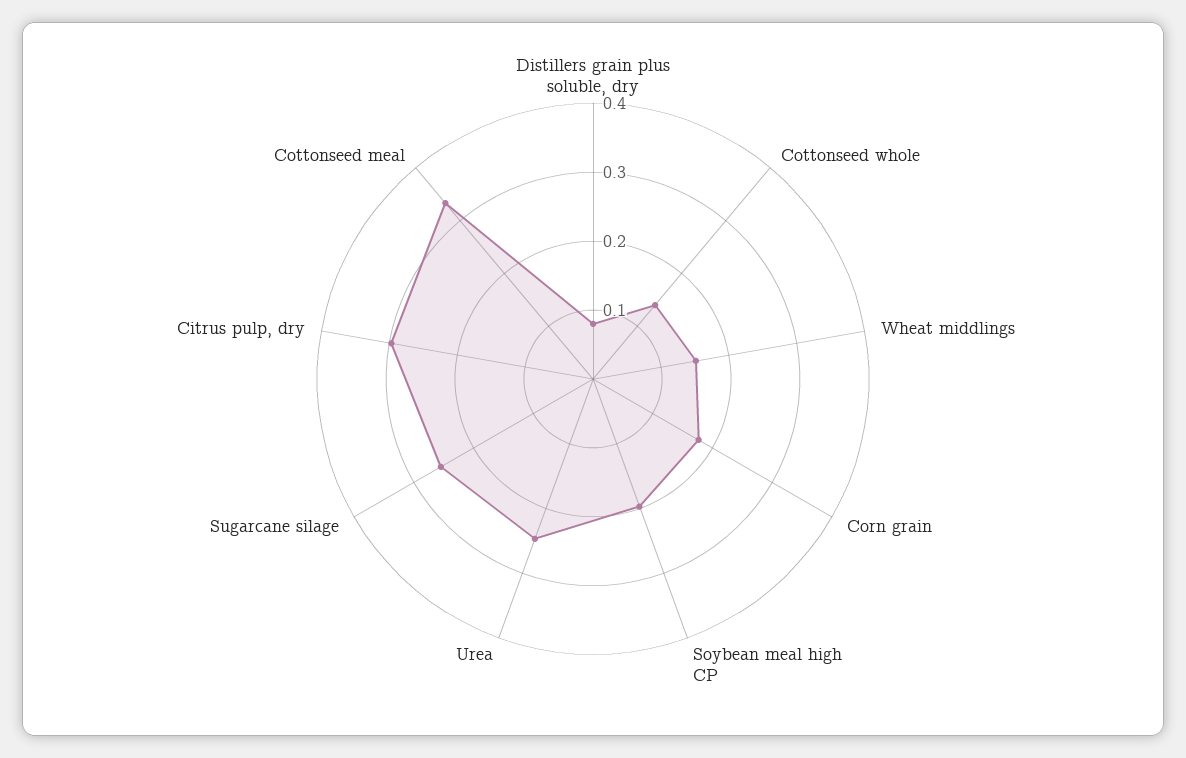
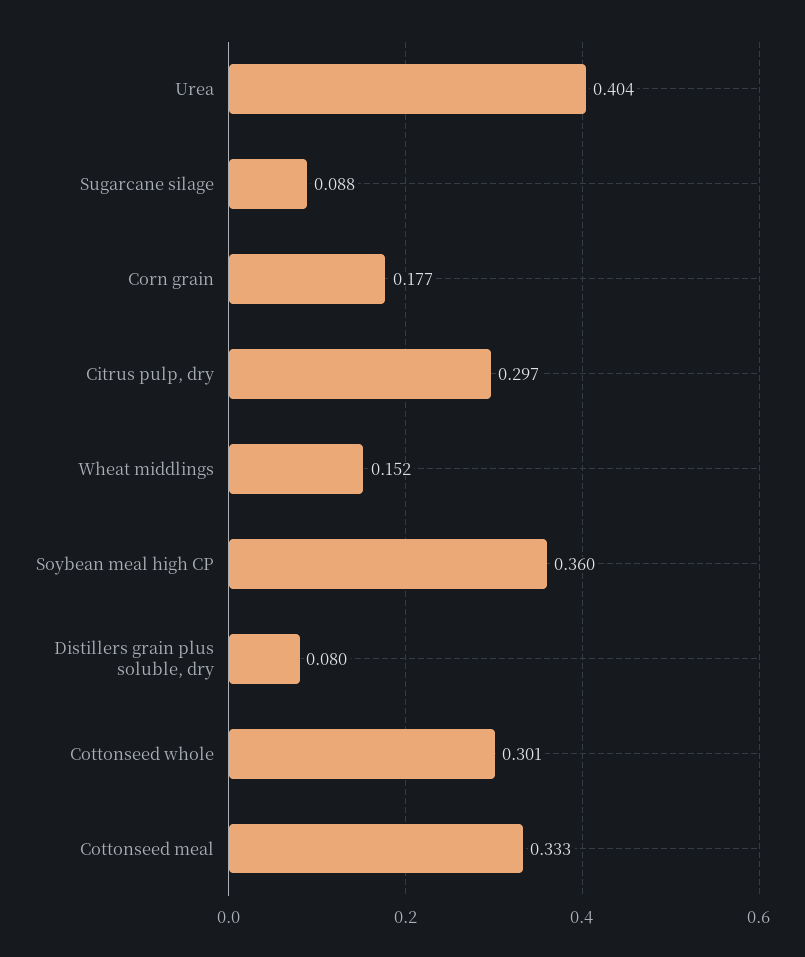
Cottonseed whole: 0.14 -> 0.301
Soybean meal high CP: 0.2 -> 0.36
Urea: 0.24 -> 0.404
Sugarcane silage: 0.26 -> 0.088

